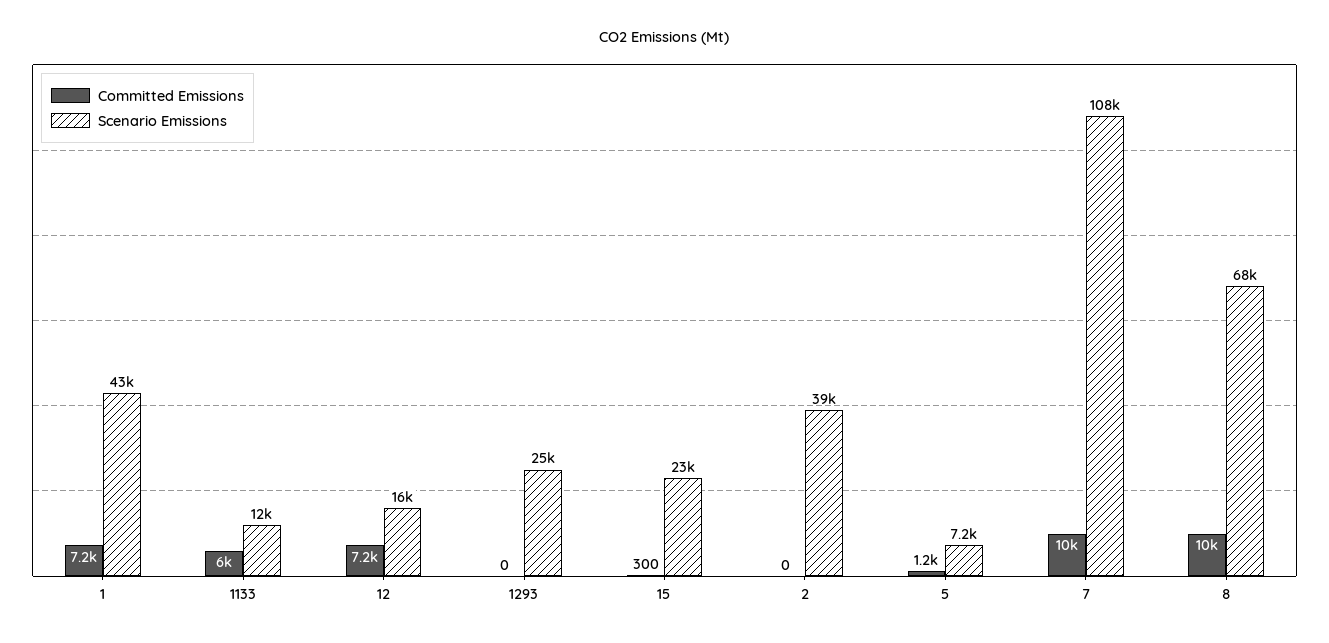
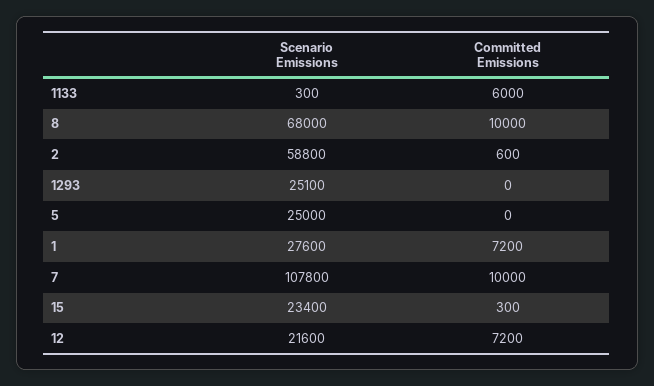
Scenario Emissions, 1: 43000 -> 27600
Scenario Emissions, 1133: 12000 -> 300
Scenario Emissions, 12: 16000 -> 21600
Committed Emissions, 2: 0 -> 600
Scenario Emissions, 2: 39000 -> 58800
Committed Emissions, 5: 1200 -> 0
Scenario Emissions, 5: 7200 -> 25000

